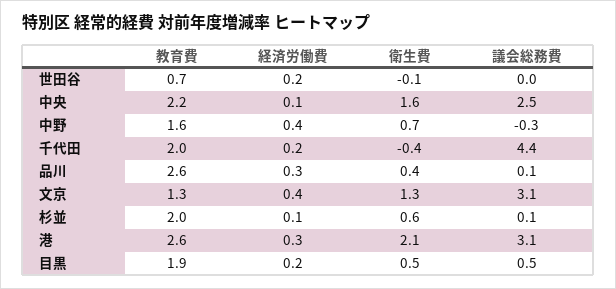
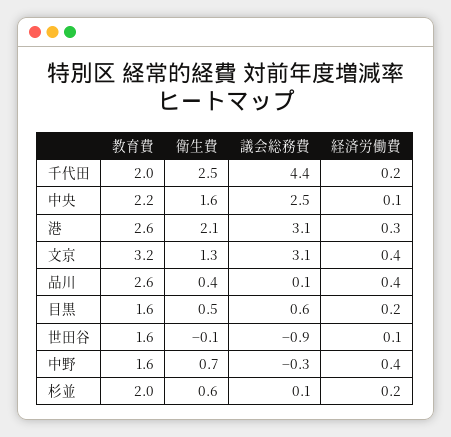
教育費, 世田谷: 0.7 -> 1.6
経済労働費, 世田谷: 0.2 -> 0.1
議会総務費, 世田谷: 0 -> -0.9
衛生費, 千代田: -0.4 -> 2.5
経済労働費, 品川: 0.3 -> 0.4
教育費, 文京: 1.3 -> 3.2
経済労働費, 杉並: 0.1 -> 0.2
教育費, 目黒: 1.9 -> 1.6
議会総務費, 目黒: 0.5 -> 0.6

